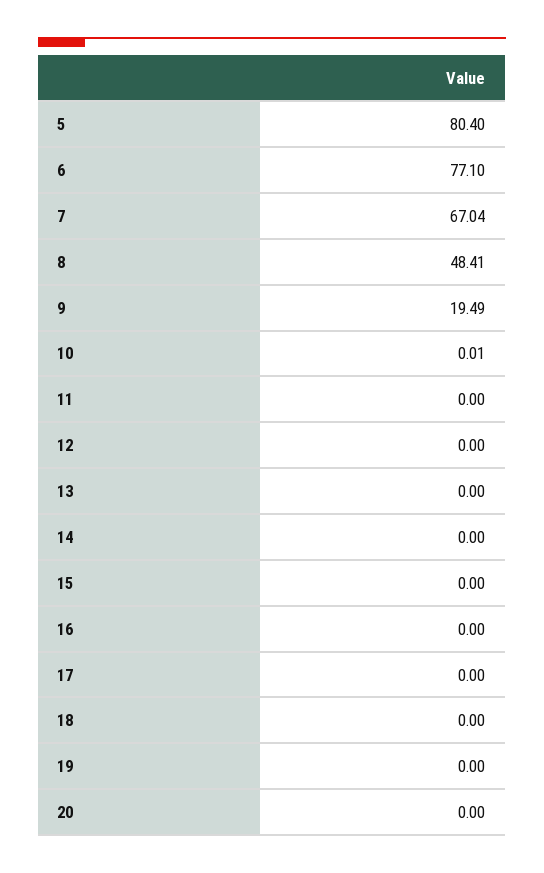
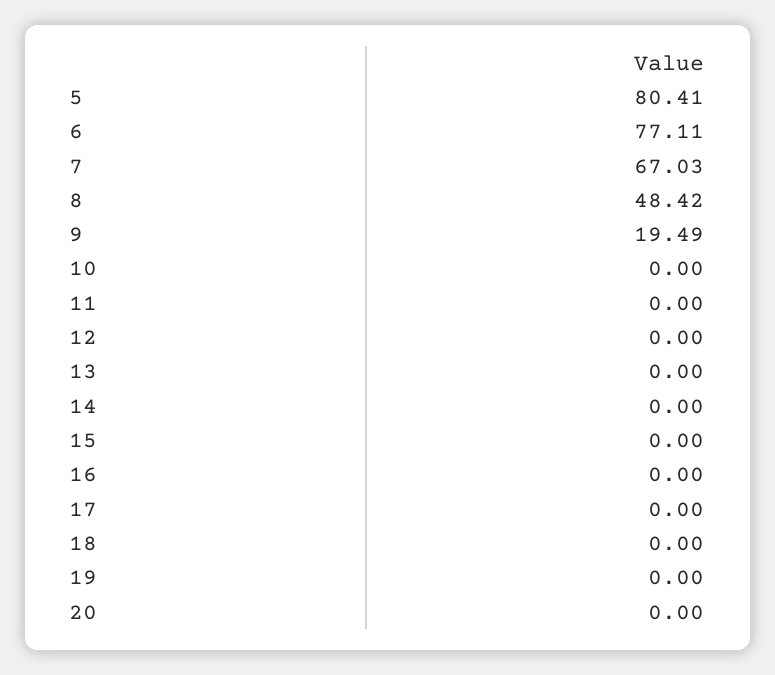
5: 80.4 -> 80.41
6: 77.1 -> 77.11
7: 67.04 -> 67.03
8: 48.41 -> 48.42
10: 0.01 -> 0

